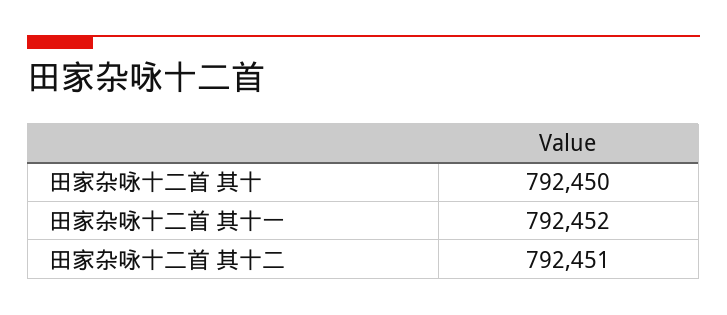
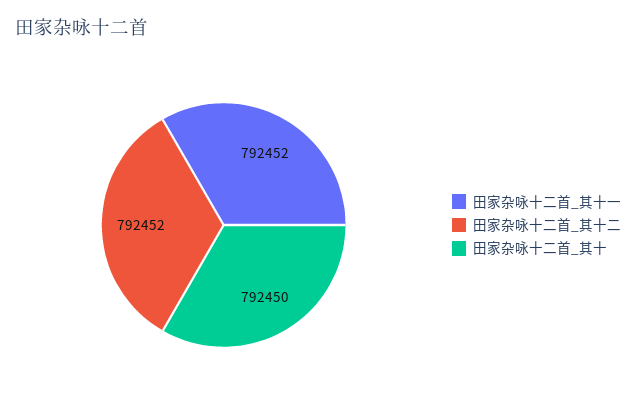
田家杂咏十二首 其十二: 792451 -> 792452

